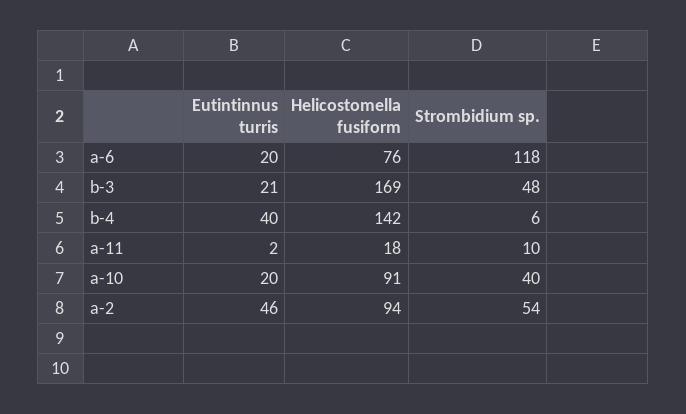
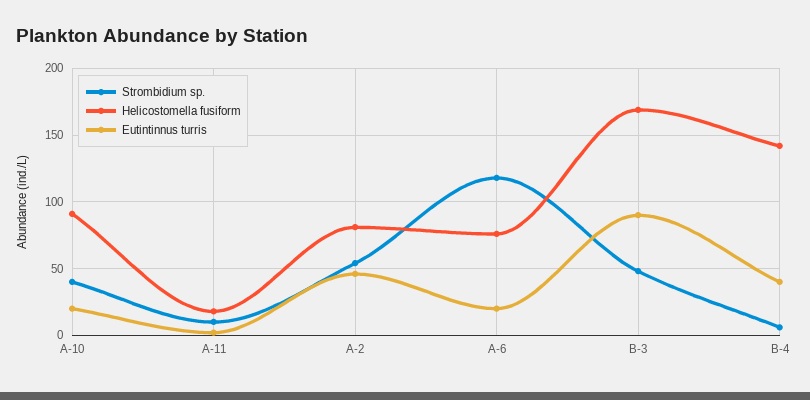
Eutintinnus turris, b-3: 21 -> 90
Helicostomella fusiform, a-2: 94 -> 80

